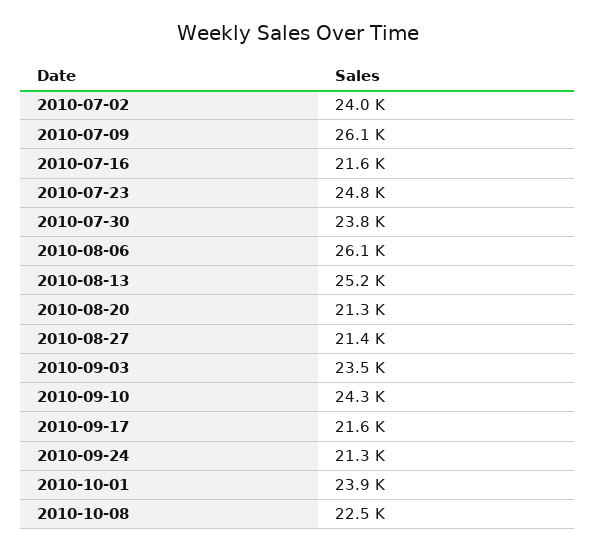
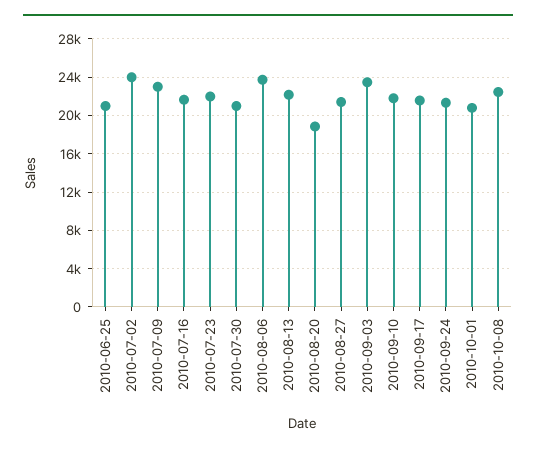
2010-07-09: 26100 -> 23000
2010-07-23: 24800 -> 22000
2010-07-30: 23800 -> 21000
2010-08-06: 26100 -> 24000
2010-08-13: 25200 -> 22000
2010-08-20: 21300 -> 19000
2010-09-10: 24300 -> 22000
2010-10-01: 23900 -> 21000
2010-06-25: none -> 21000

